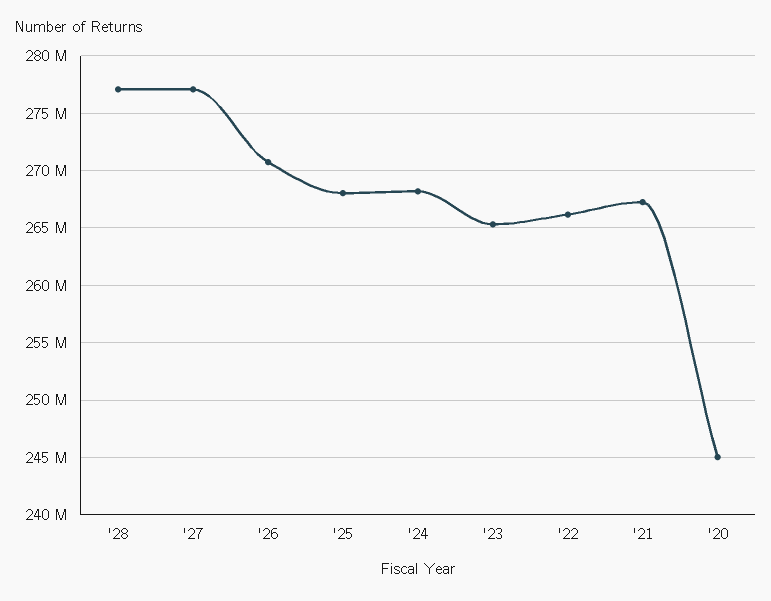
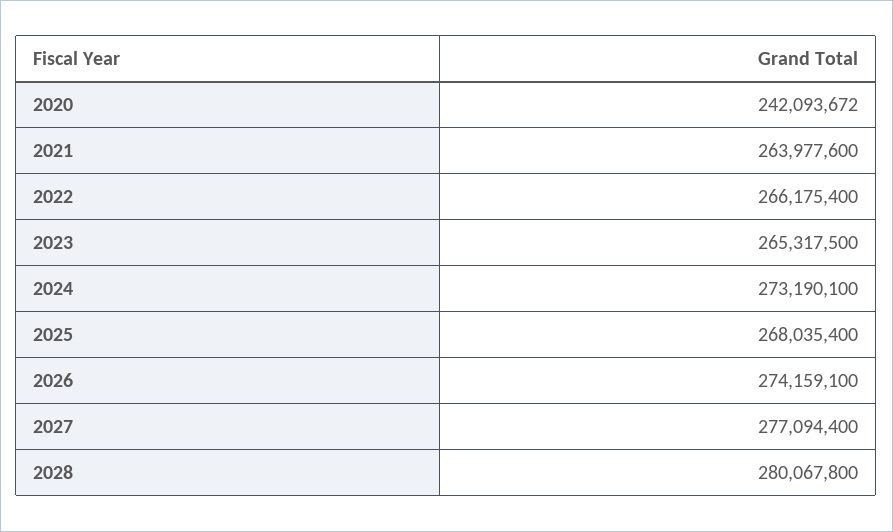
'28: 277000000 -> 280067800
'26: 271000000 -> 274159100
'24: 268000000 -> 273190100
'21: 267000000 -> 263977600
'20: 245000000 -> 242093672

